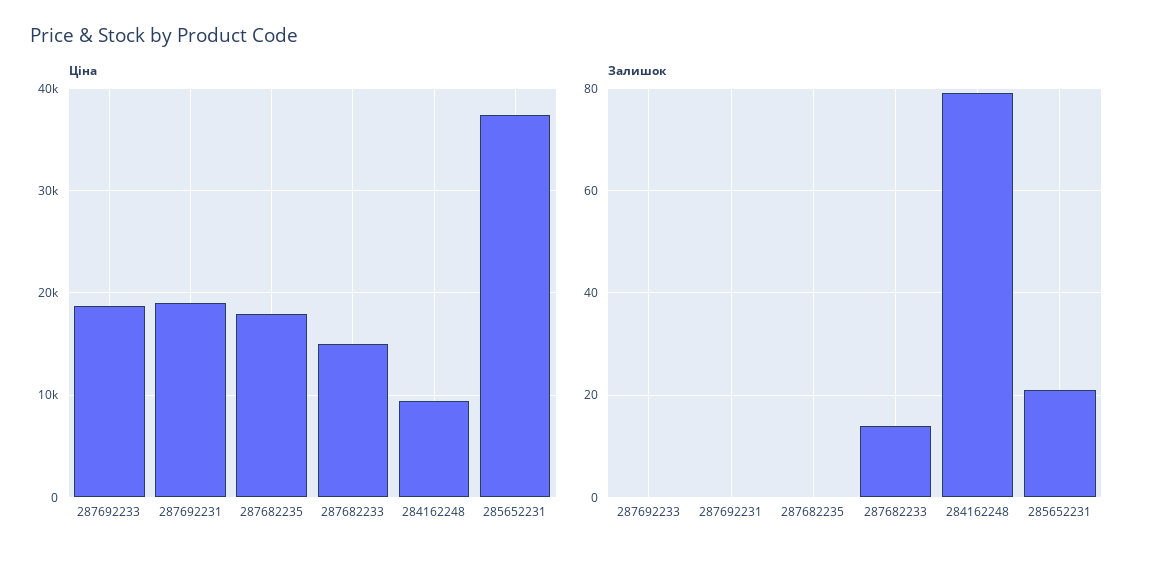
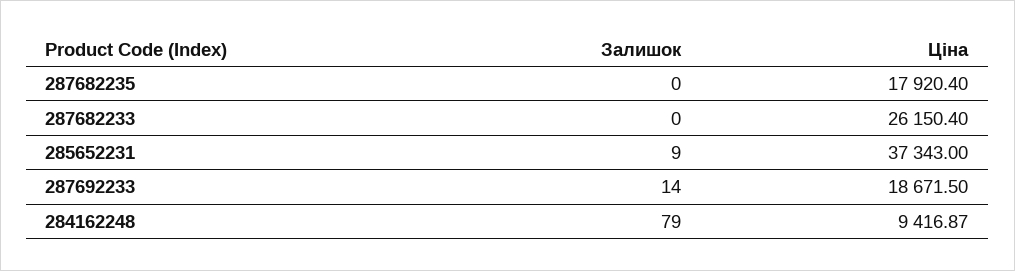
Ціна, 287692231: 19000 -> none
Ціна, 287682233: 15000 -> 26150.4
Залишок, 287692233: 0 -> 14
Залишок, 287692231: 0 -> none
Залишок, 287682233: 15 -> 0
Залишок, 285652231: 20 -> 9

